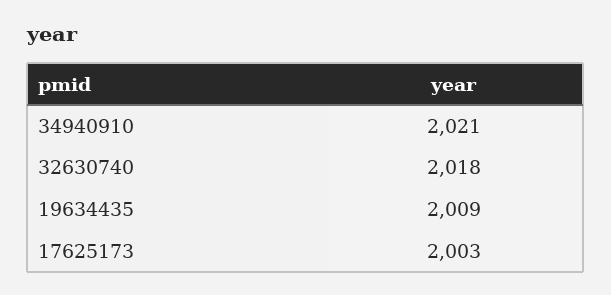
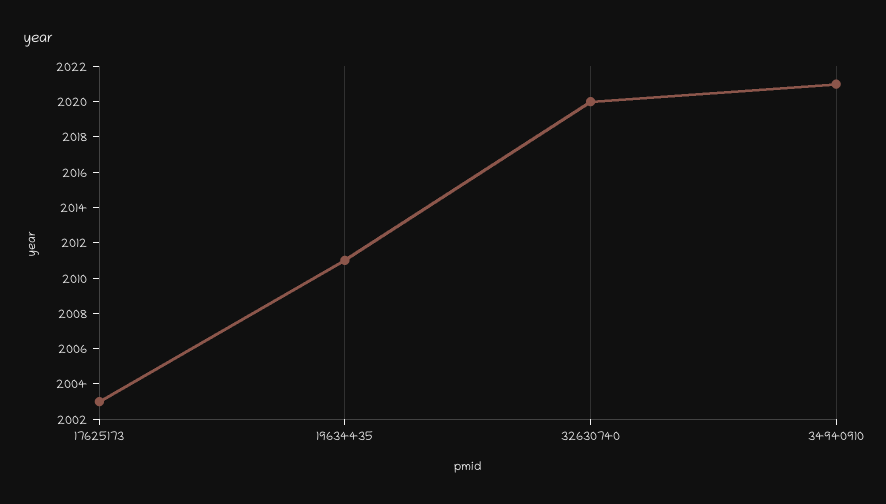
32630740: 2018 -> 2020
19634435: 2009 -> 2011

